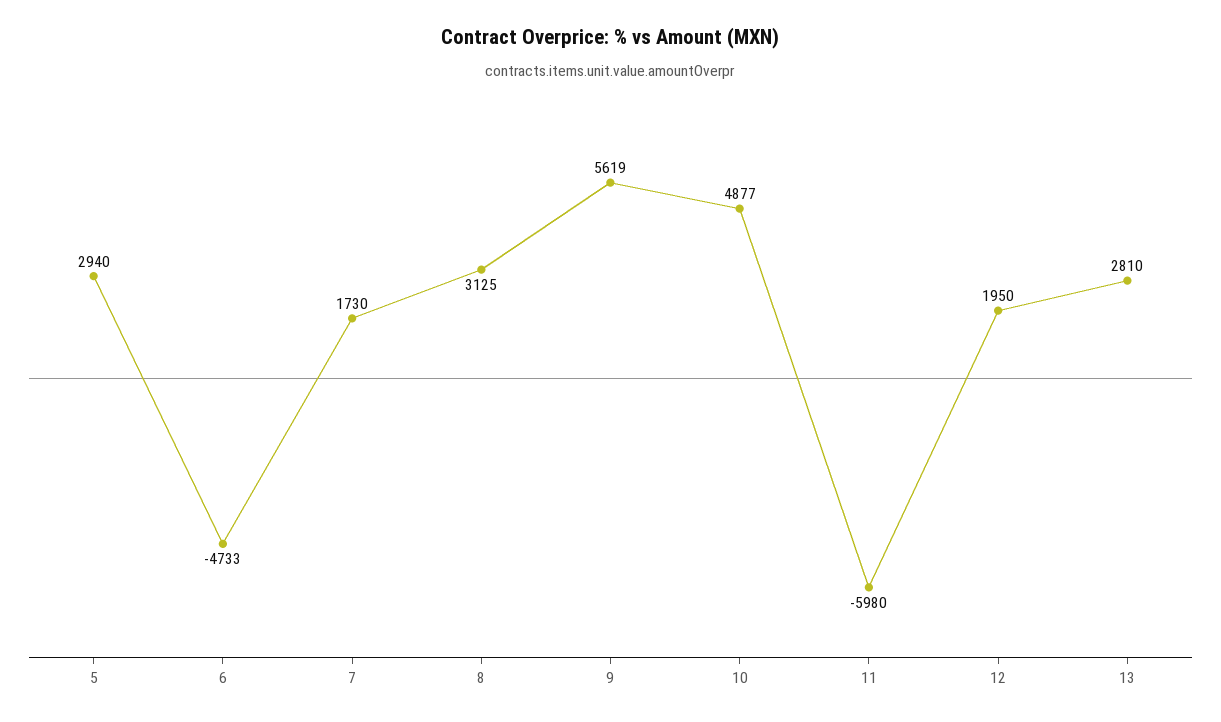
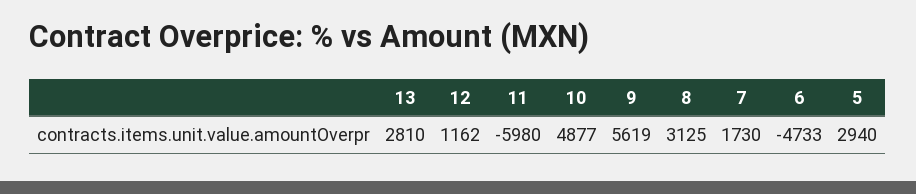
12: 1950 -> 1162

